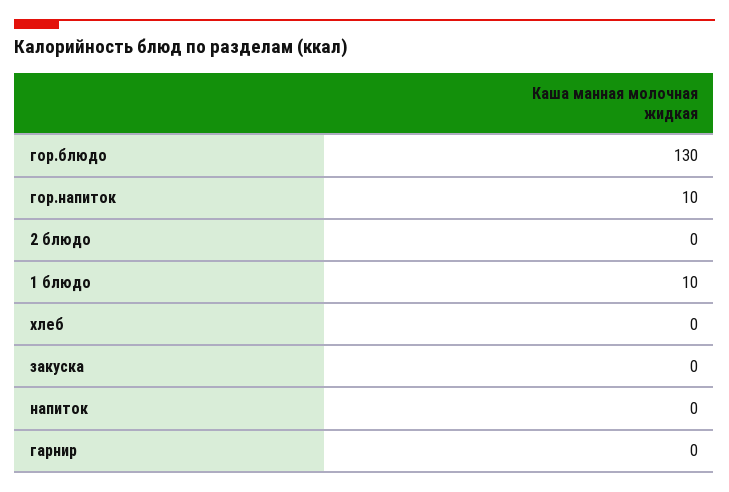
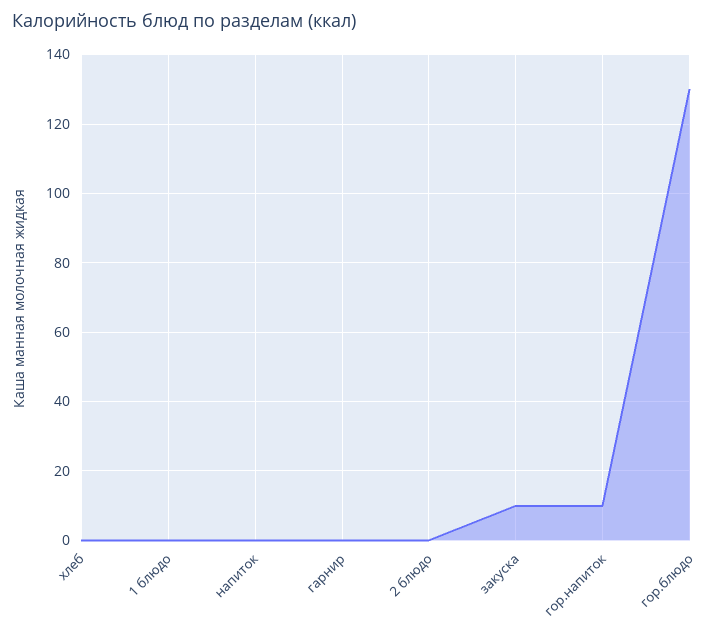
1 блюдо: 10 -> 0
закуска: 0 -> 10

